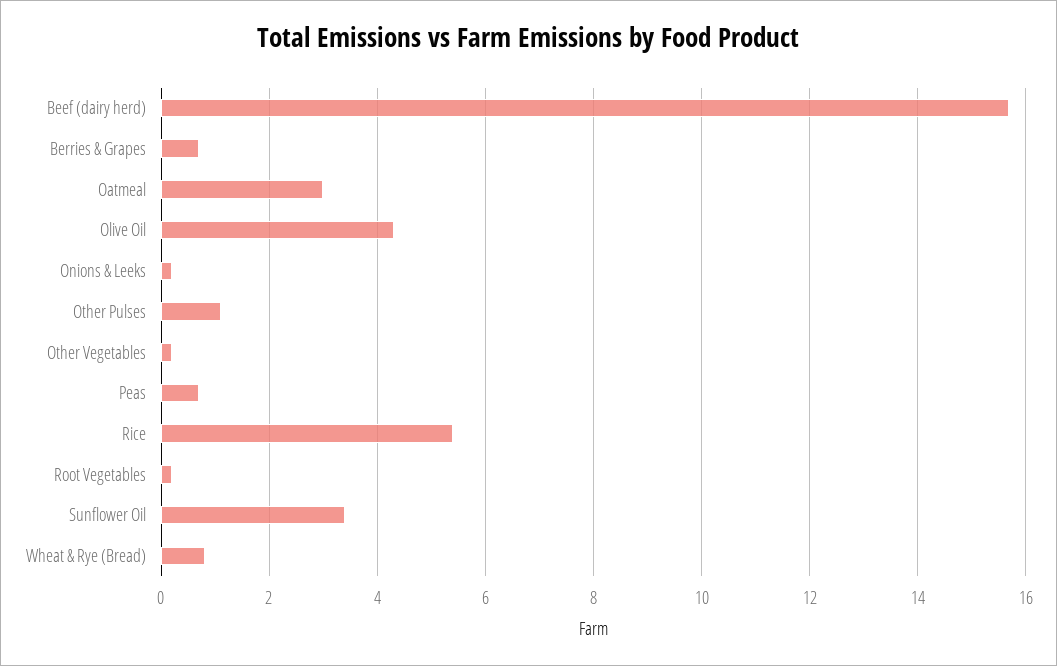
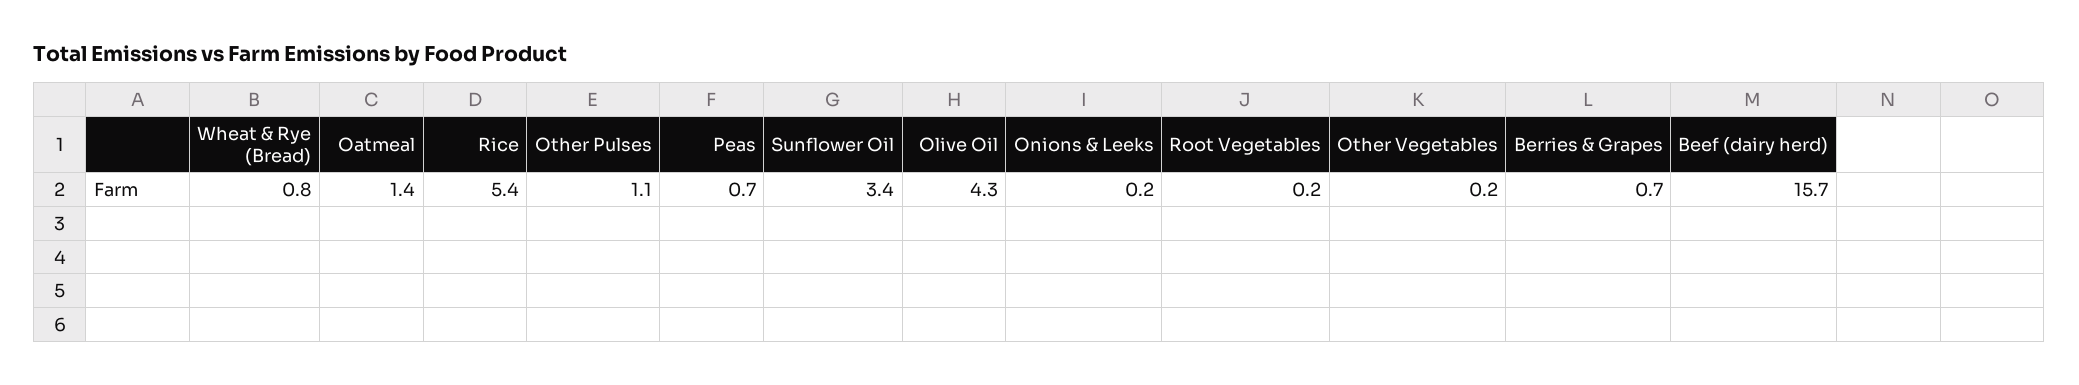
Oatmeal: 3 -> 1.4

